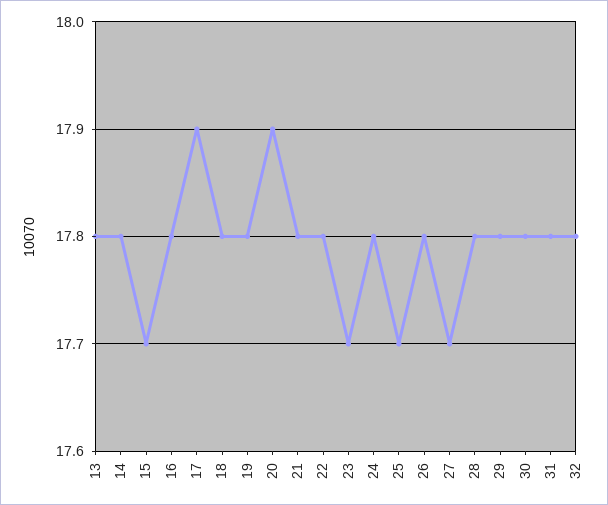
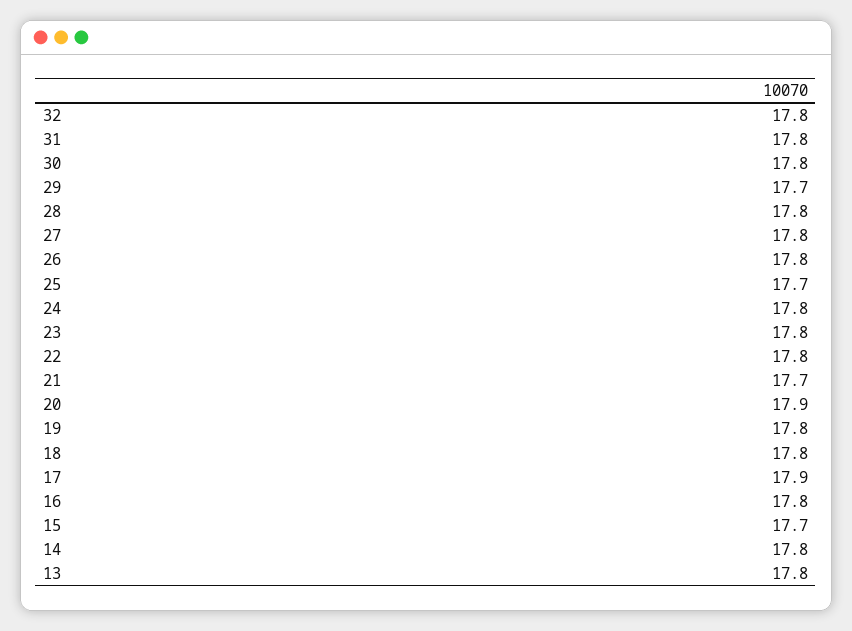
21: 17.8 -> 17.7
23: 17.7 -> 17.8
27: 17.7 -> 17.8
29: 17.8 -> 17.7

